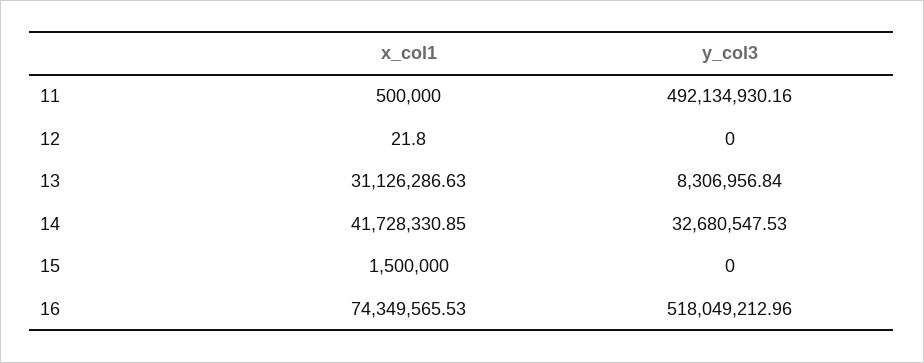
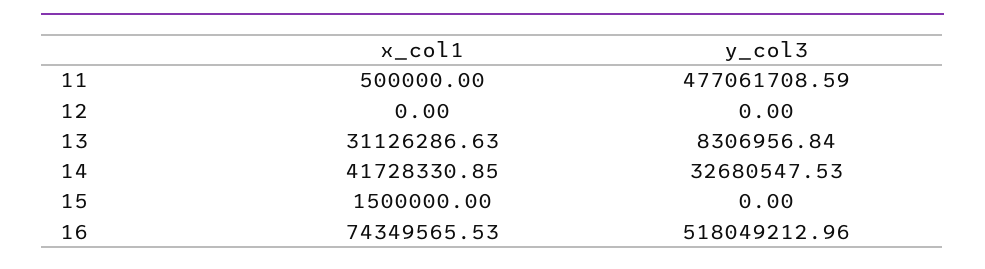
y_col3, 11: 492134930.16 -> 477061708.59
x_col1, 12: 21.8 -> 0

